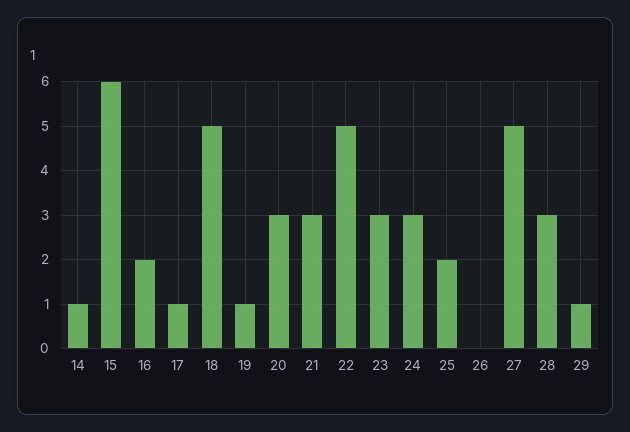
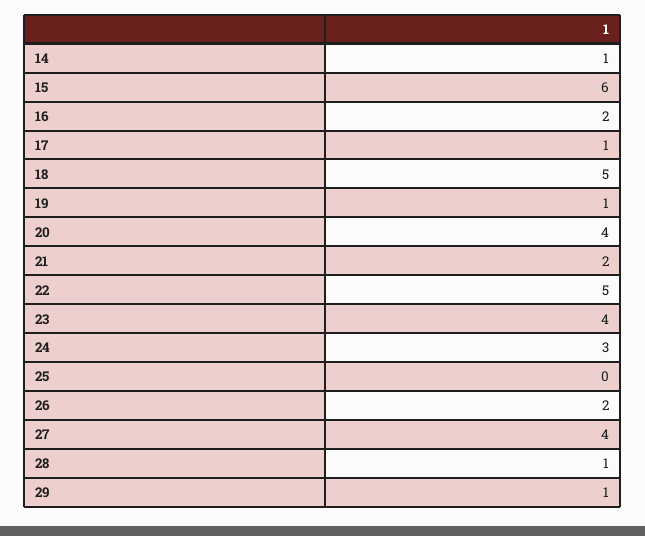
20: 3 -> 4
21: 3 -> 2
23: 3 -> 4
25: 2 -> 0
26: 0 -> 2
27: 5 -> 4
28: 3 -> 1

